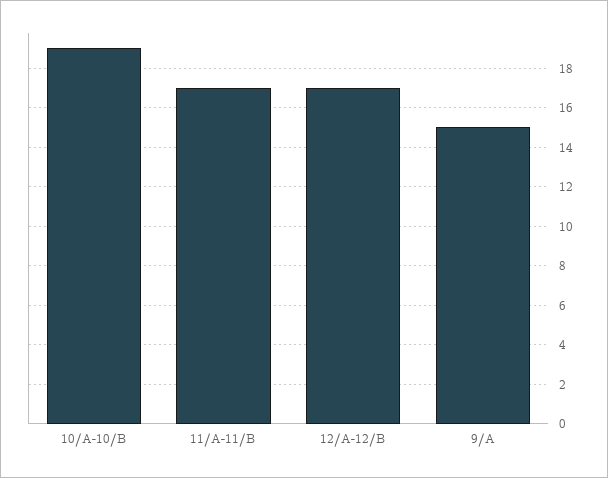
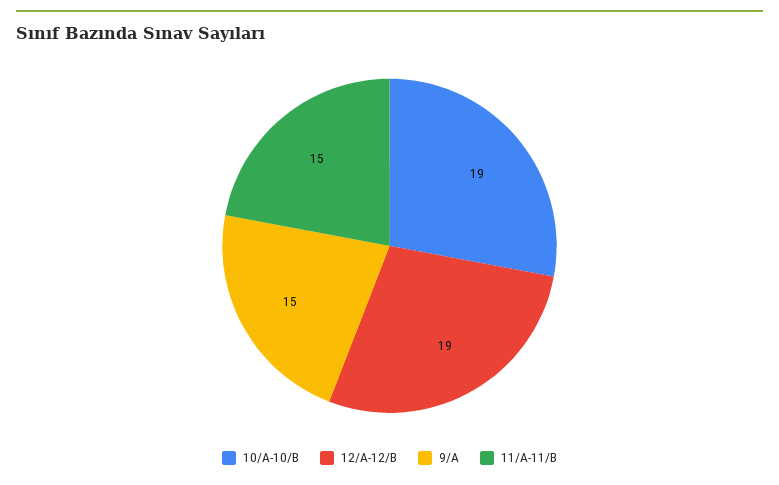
11/A-11/B: 17 -> 15
12/A-12/B: 17 -> 19

